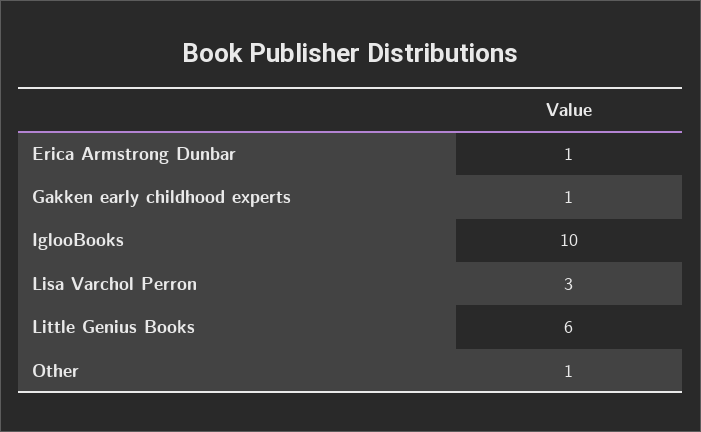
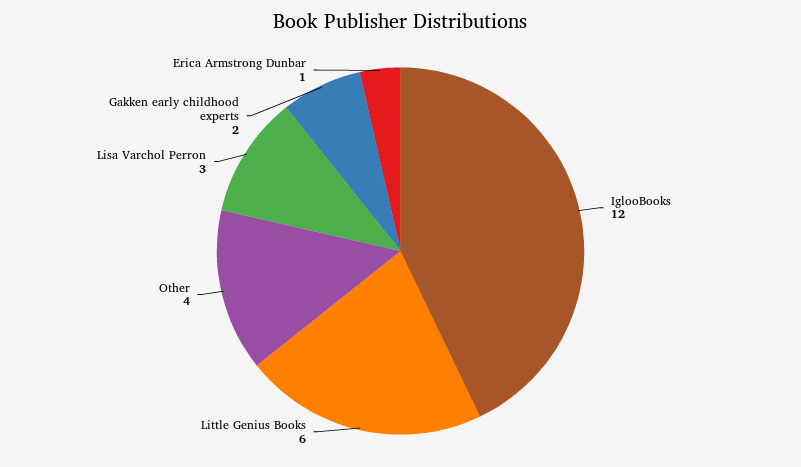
Gakken early childhood experts: 1 -> 2
IglooBooks: 10 -> 12
Other: 1 -> 4

